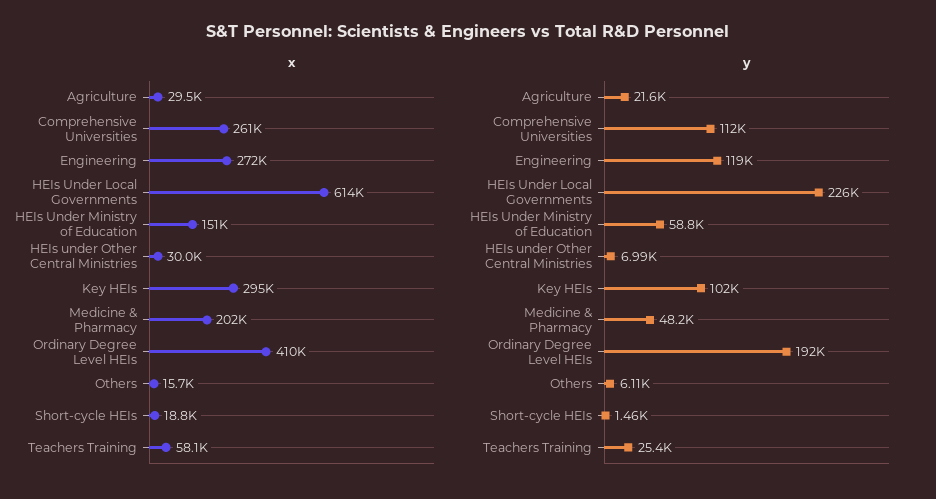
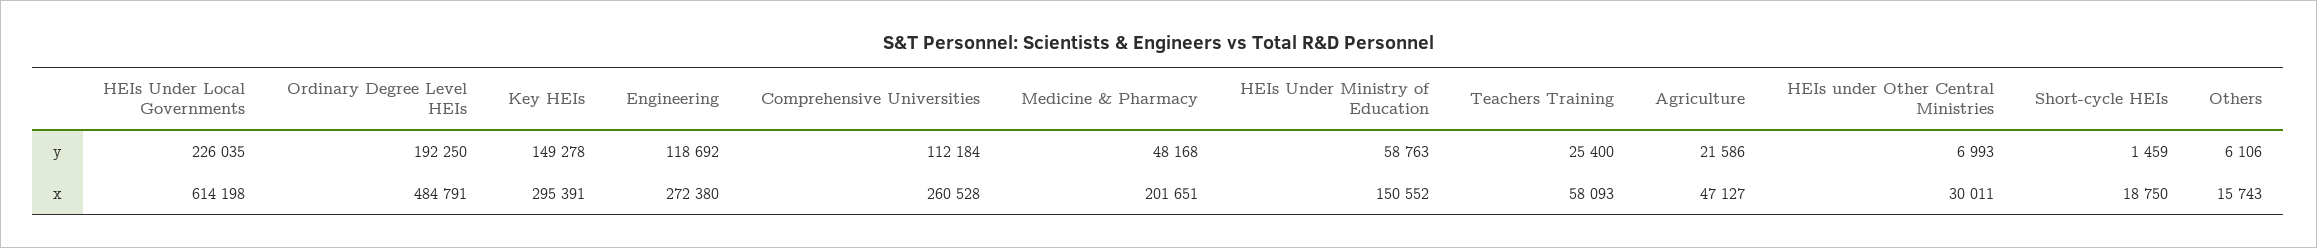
x, Agriculture: 29500 -> 47127
x, Ordinary Degree Level HEIs: 410000 -> 484791
y, Key HEIs: 102000 -> 149278

